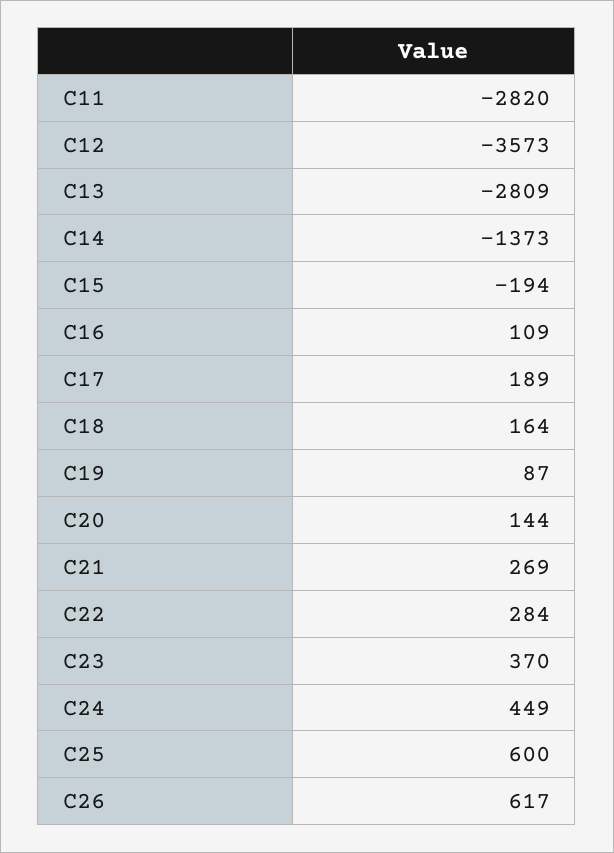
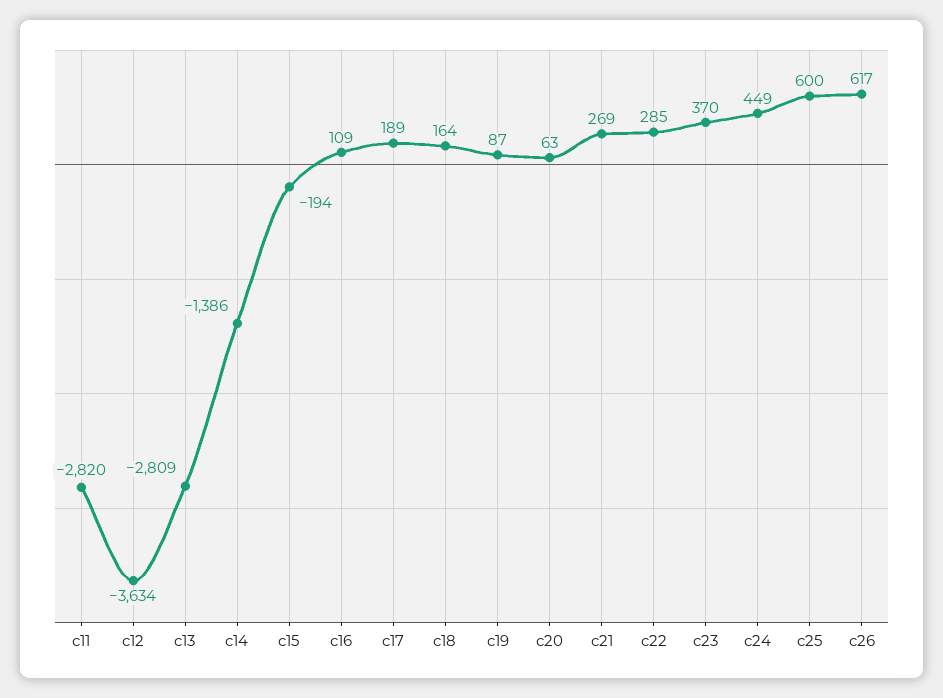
C12: -3573 -> -3634
C14: -1373 -> -1386
C20: 144 -> 63
C22: 284 -> 285

